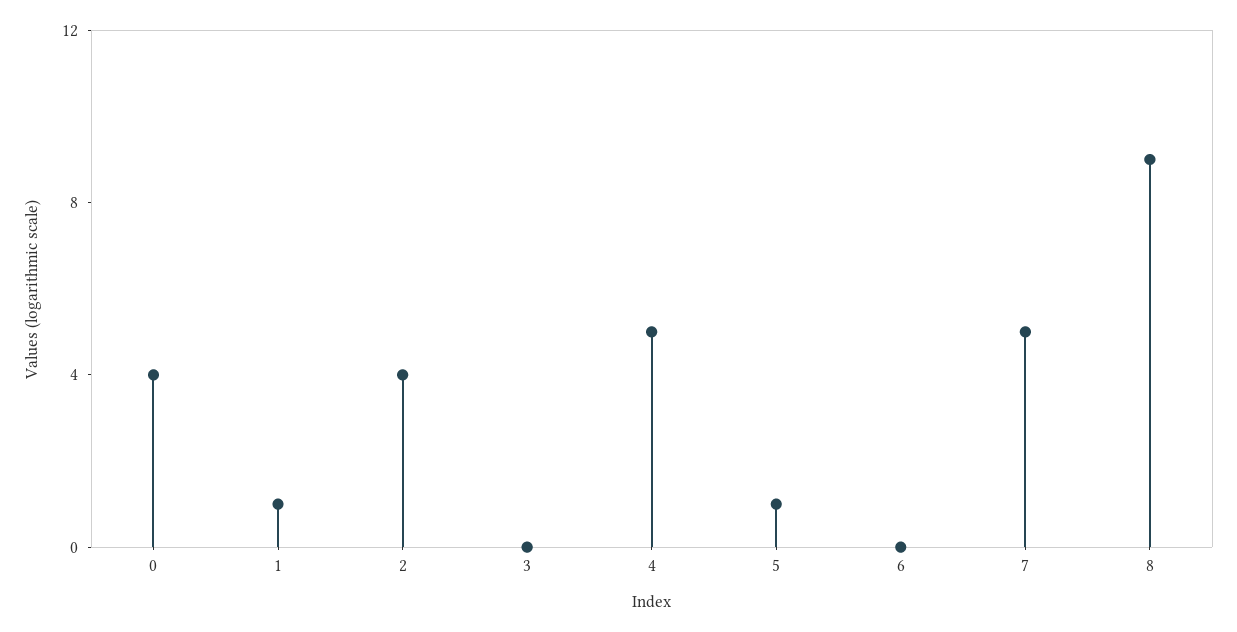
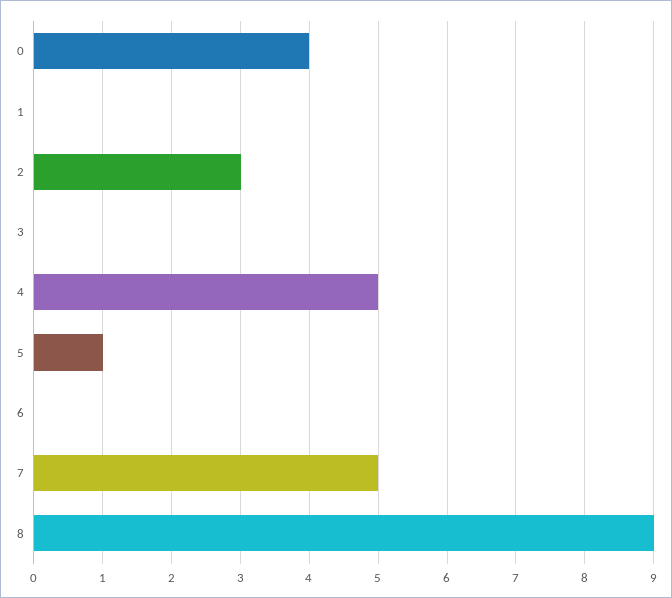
1: 1 -> 0
2: 4 -> 3

